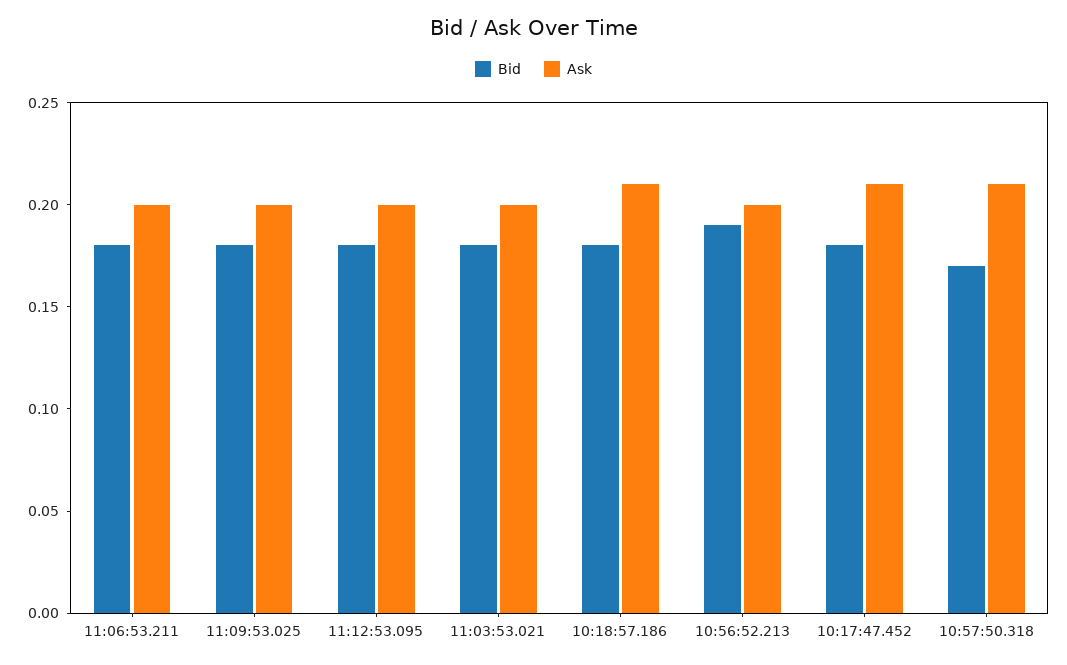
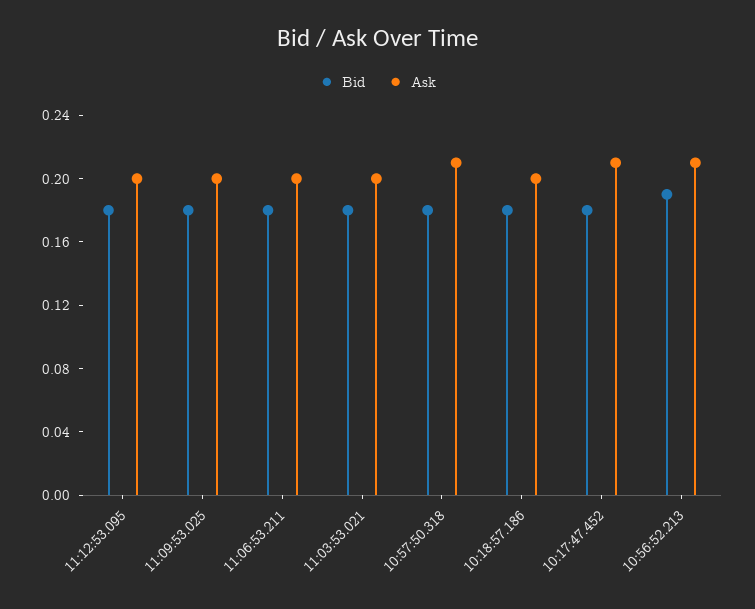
Ask, 10:18:57.186: 0.21 -> 0.2
Ask, 10:56:52.213: 0.2 -> 0.21
Bid, 10:57:50.318: 0.17 -> 0.18

